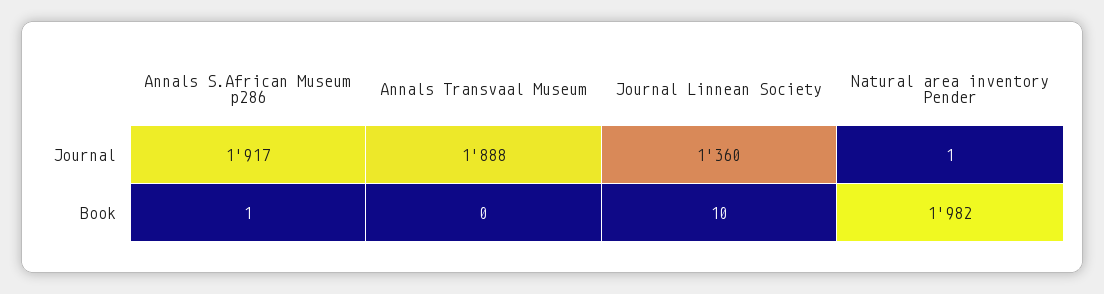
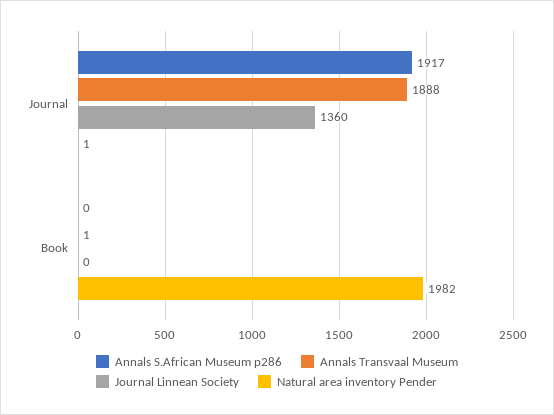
Annals S.African Museum p286, Book: 1 -> 0
Annals Transvaal Museum, Book: 0 -> 1
Journal Linnean Society, Book: 10 -> 0

